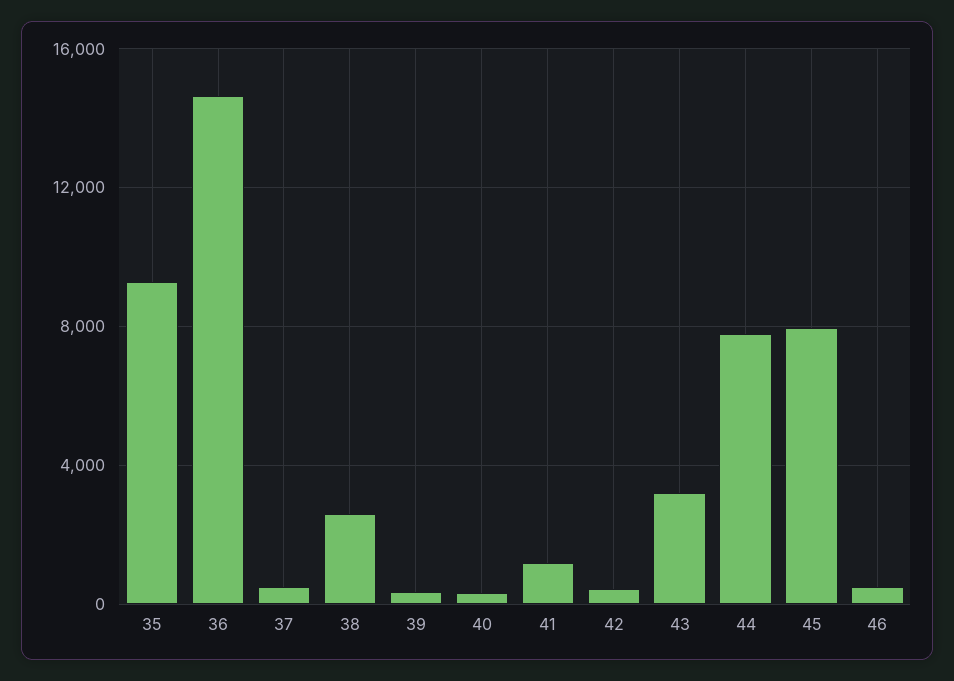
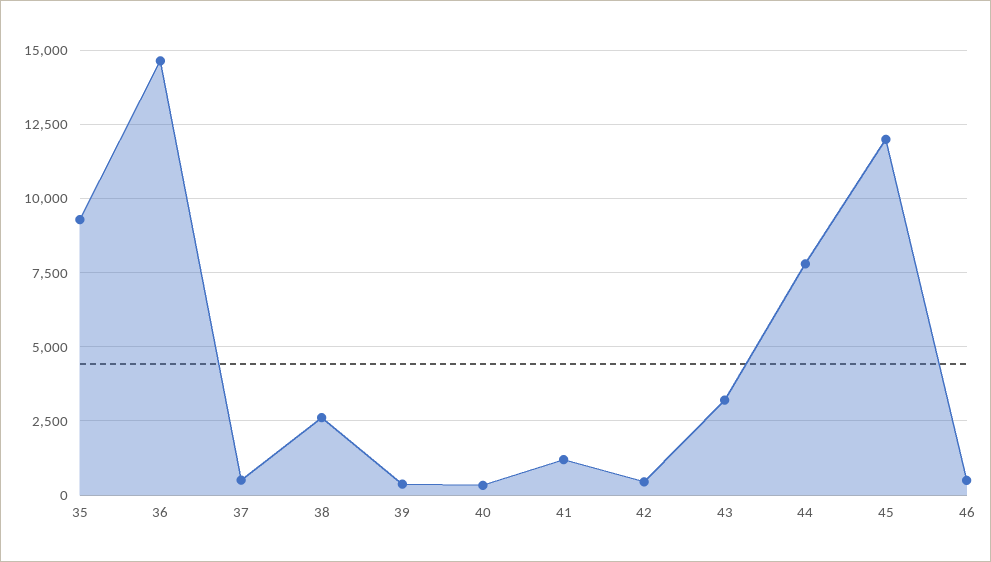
45: 8000 -> 12000

